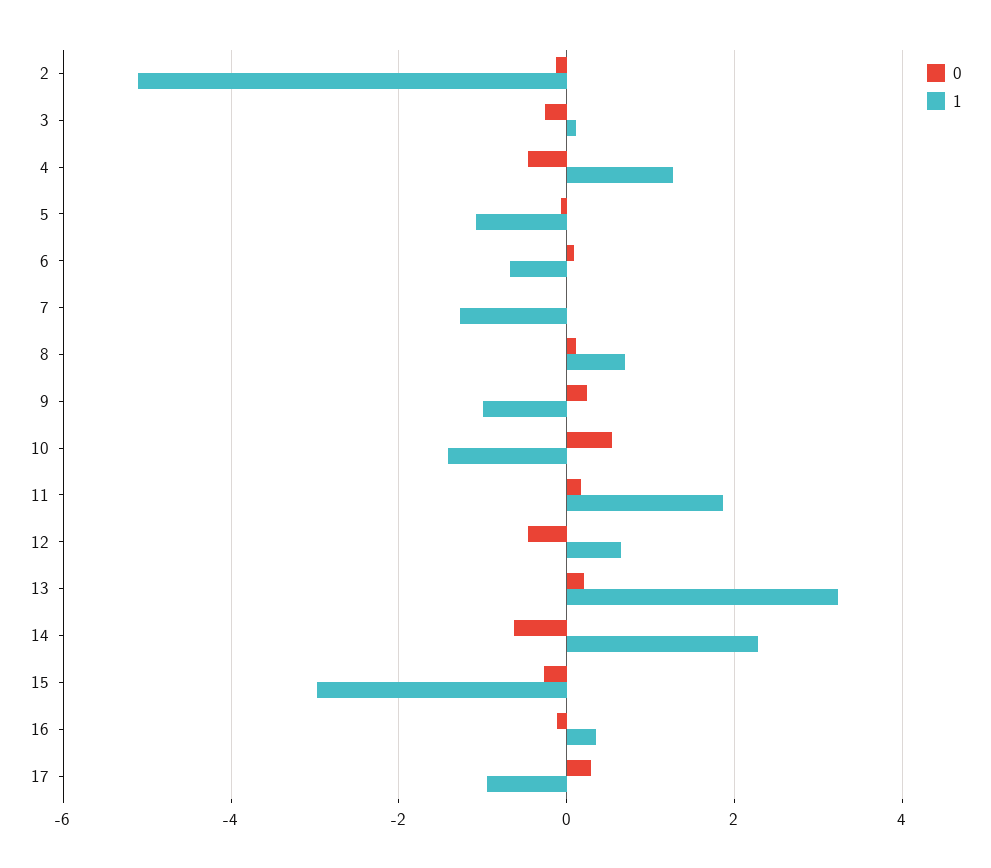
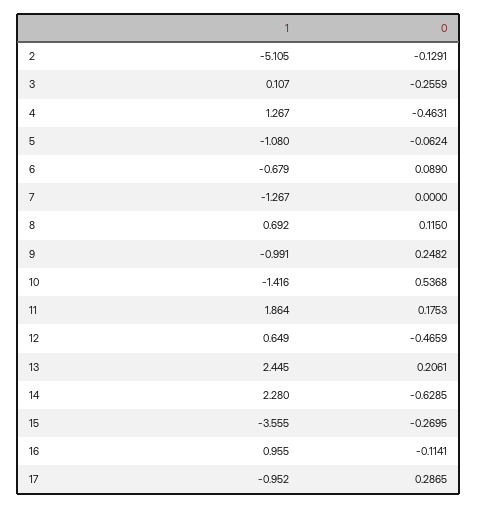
1, 13: 3.2 -> 2.445
1, 15: -3 -> -3.555
1, 16: 0.4 -> 0.955

